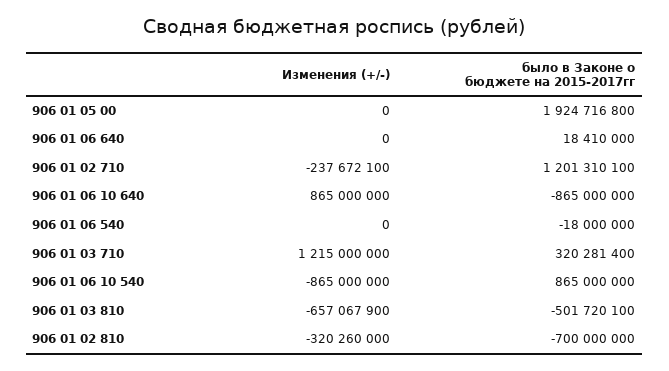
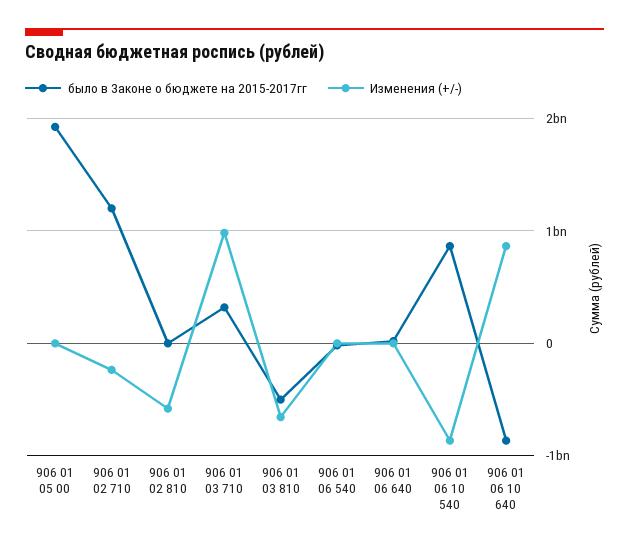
Изменения (+/-), 906 01 03 710: 1215000000 -> 1000000000
Изменения (+/-), 906 01 02 810: -320260000 -> -600000000
было в Законе о бюджете на 2015-2017гг, 906 01 02 810: -700000000 -> 0

